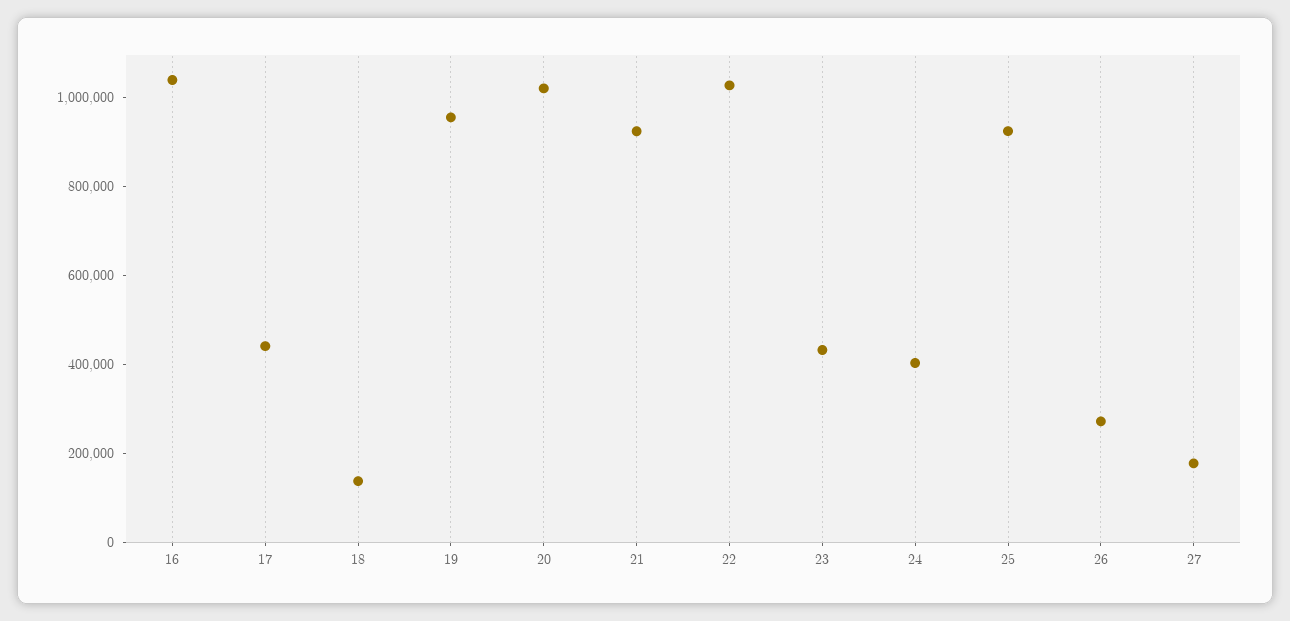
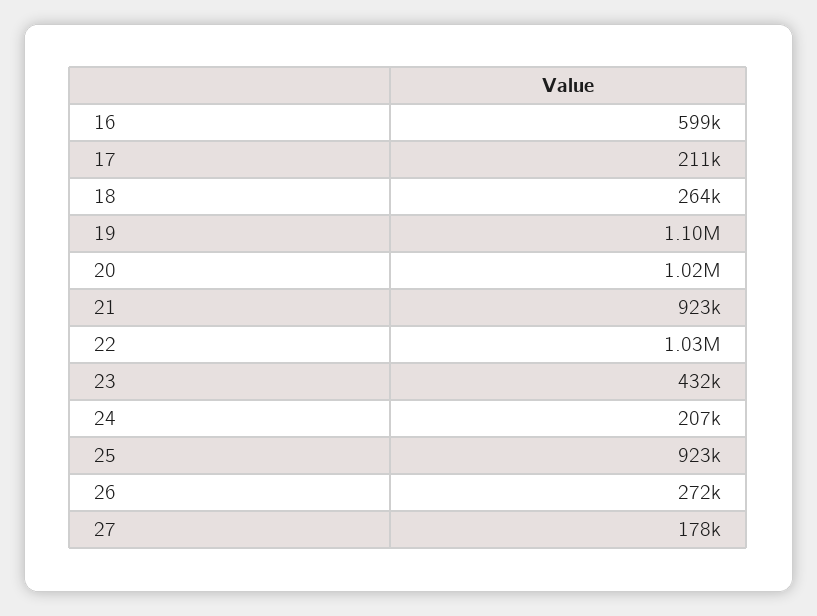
16: 1050000 -> 599000
17: 450000 -> 211000
18: 150000 -> 264000
19: 950000 -> 1100000
24: 400000 -> 207000

